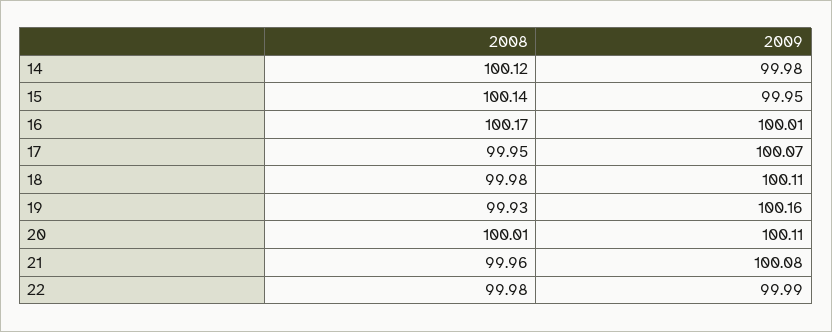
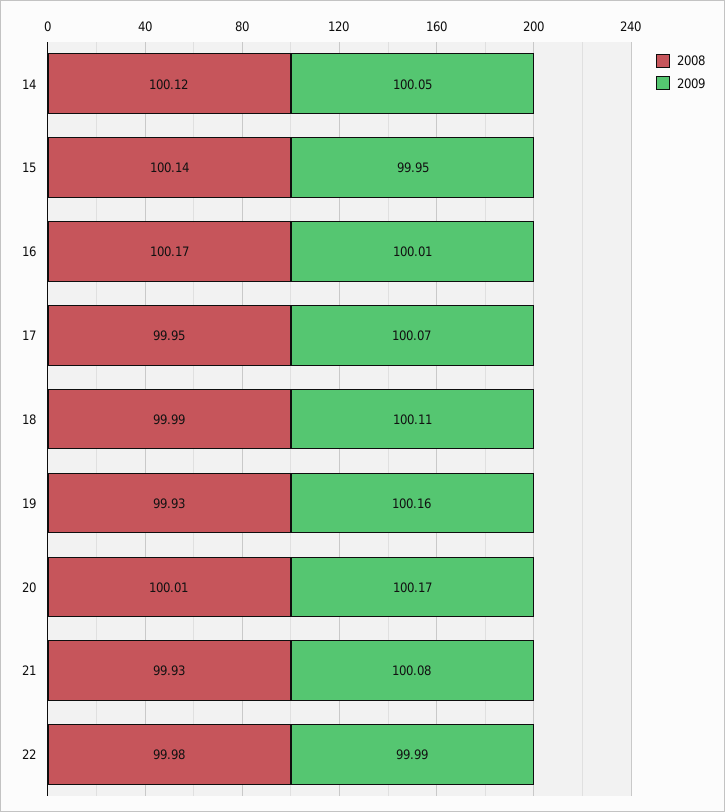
2009, 14: 99.98 -> 100.05
2008, 18: 99.98 -> 99.99
2009, 20: 100.11 -> 100.17
2008, 21: 99.96 -> 99.93

